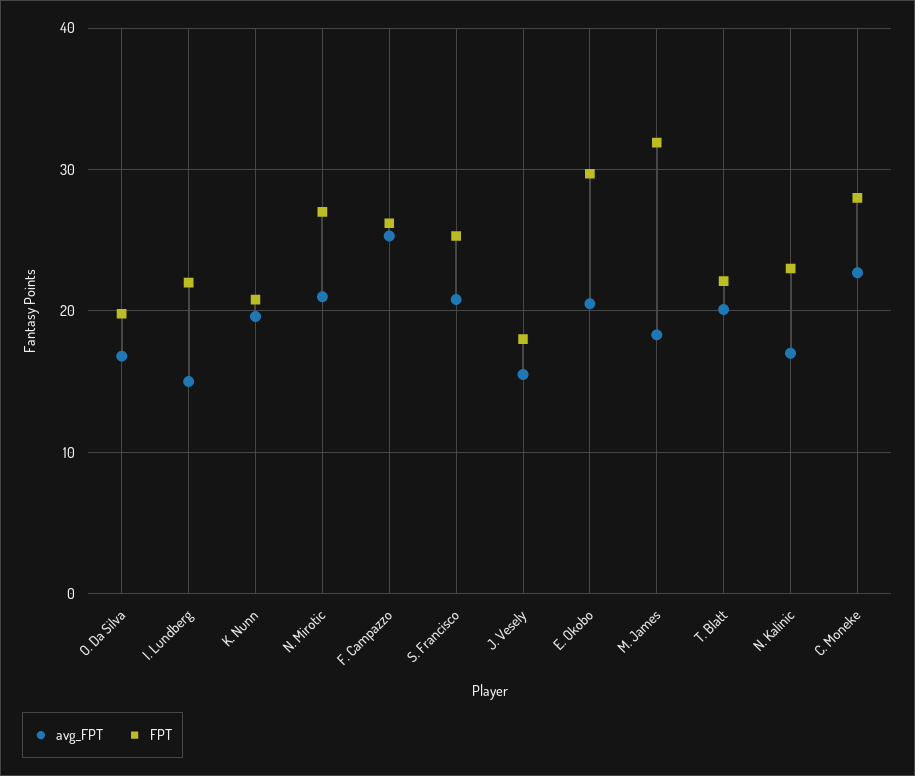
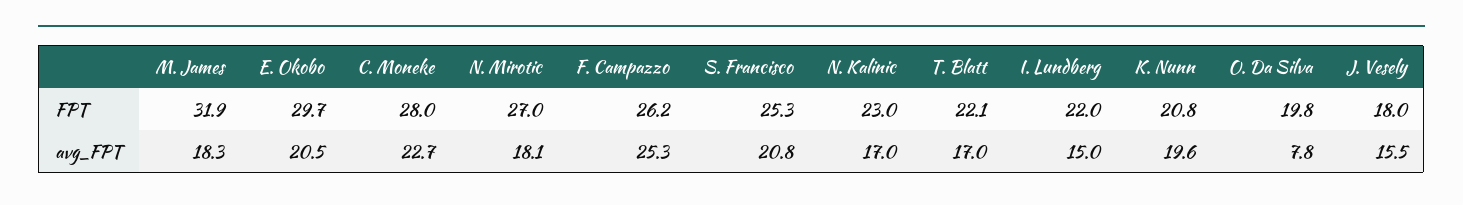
avg_FPT, O. Da Silva: 17 -> 7.8
avg_FPT, N. Mirotic: 21 -> 18.1
avg_FPT, T. Blatt: 20 -> 17

